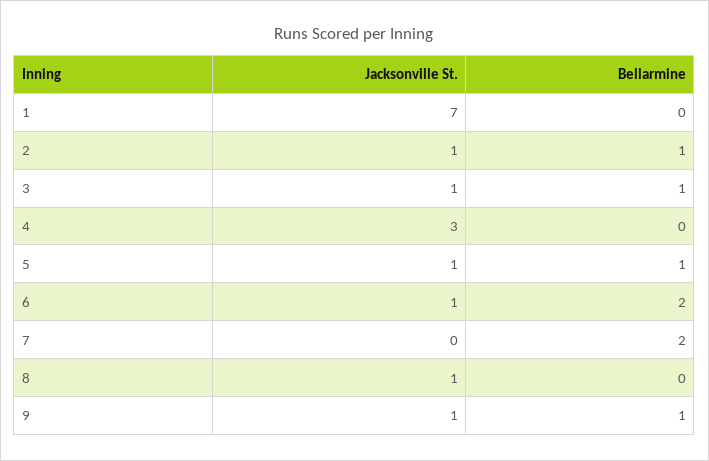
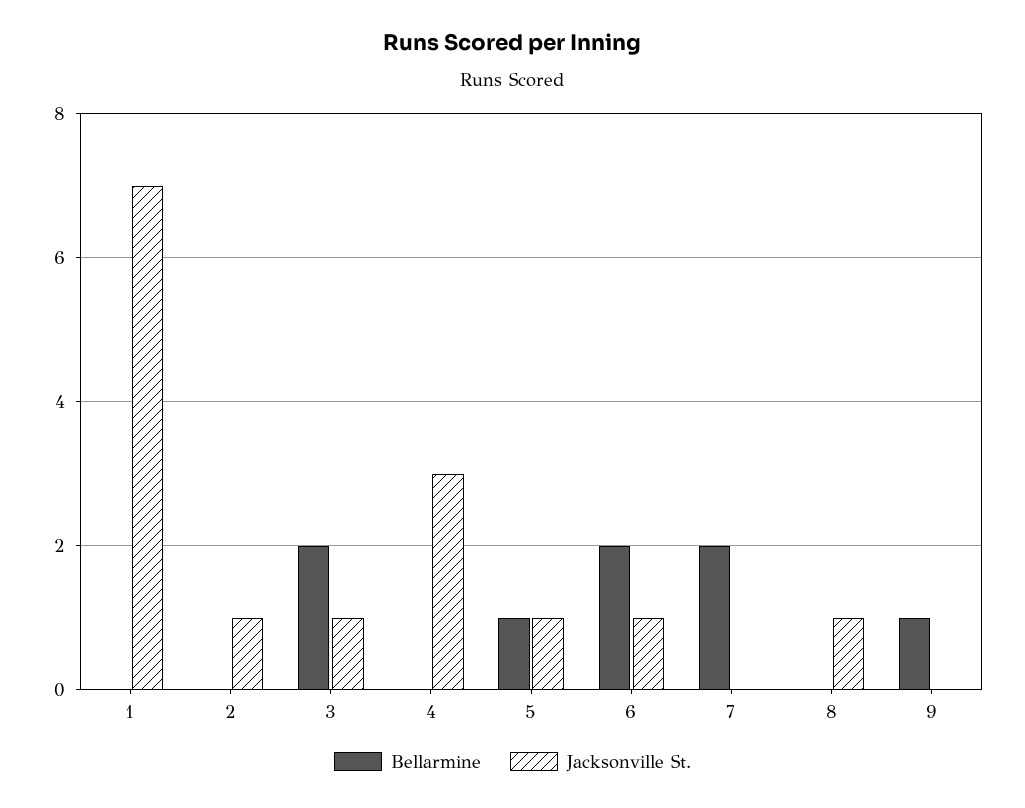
Bellarmine, 2: 1 -> 0
Bellarmine, 3: 1 -> 2
Jacksonville St., 9: 1 -> 0

